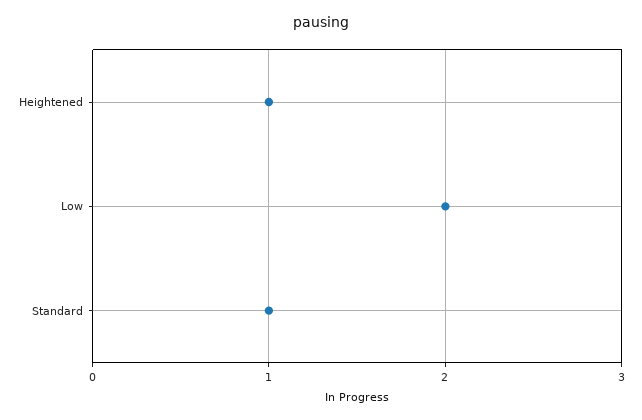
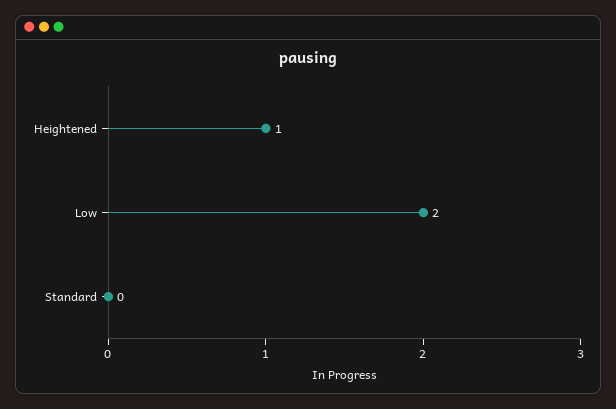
Standard: 1 -> 0

